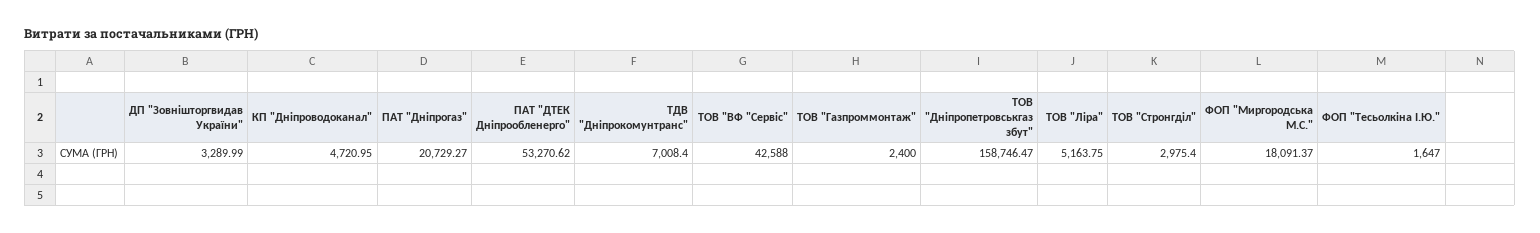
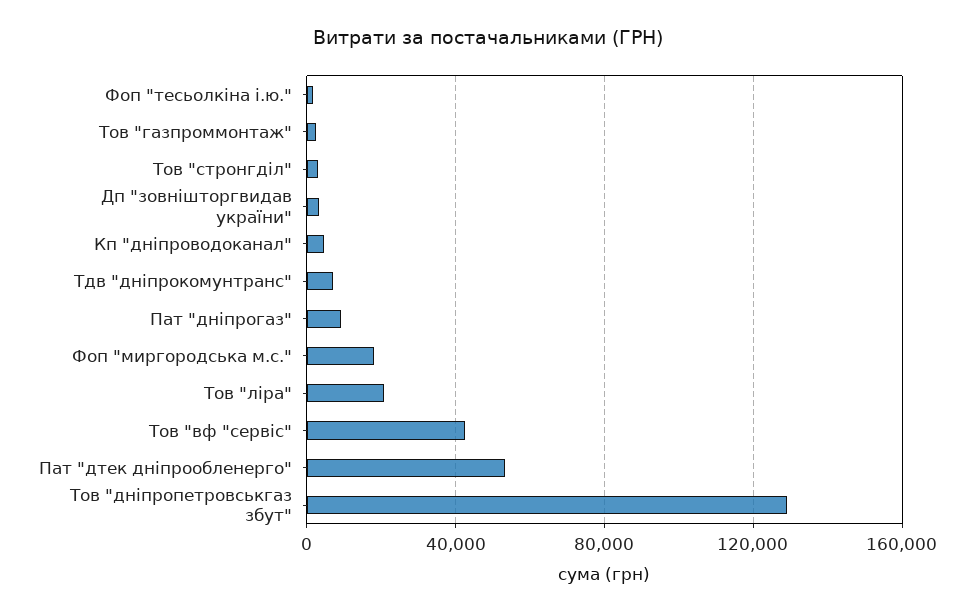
ПАТ "Дніпрогаз": 20729.27 -> 10000
ТОВ "Дніпропетровськгаз збут": 158746.47 -> 130000
ТОВ "Ліра": 5163.75 -> 20000

